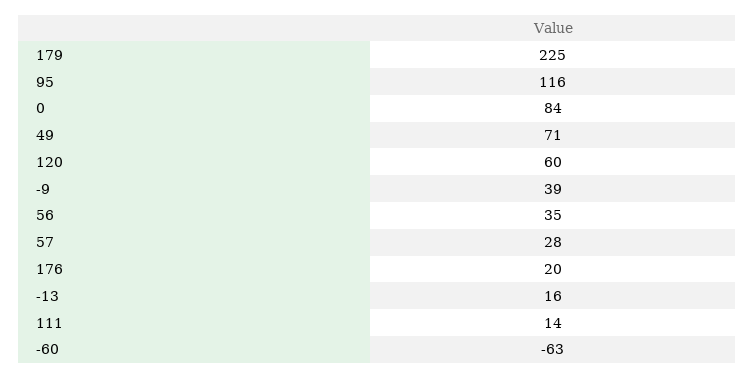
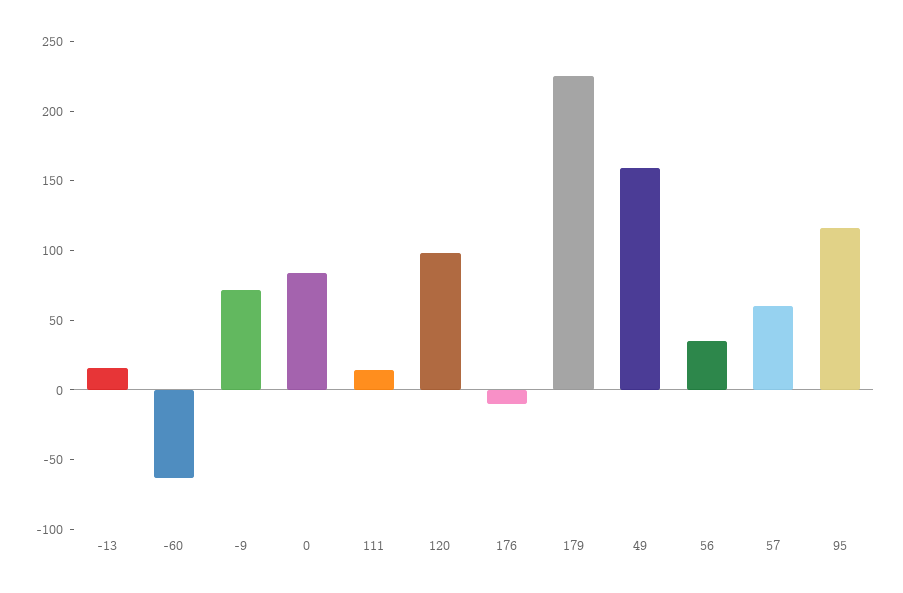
49: 71 -> 160
120: 60 -> 100
-9: 39 -> 70
57: 28 -> 60
176: 20 -> -10

